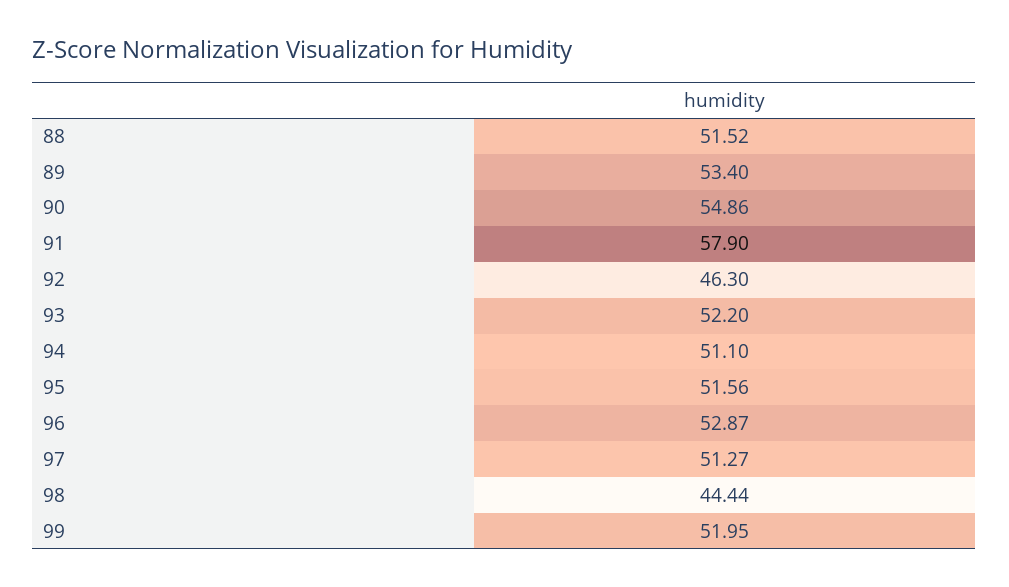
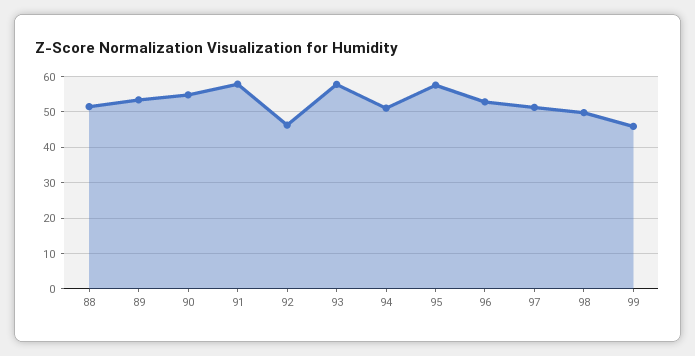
93: 52.2 -> 58
95: 51.56 -> 58
98: 44.44 -> 50
99: 51.95 -> 46

